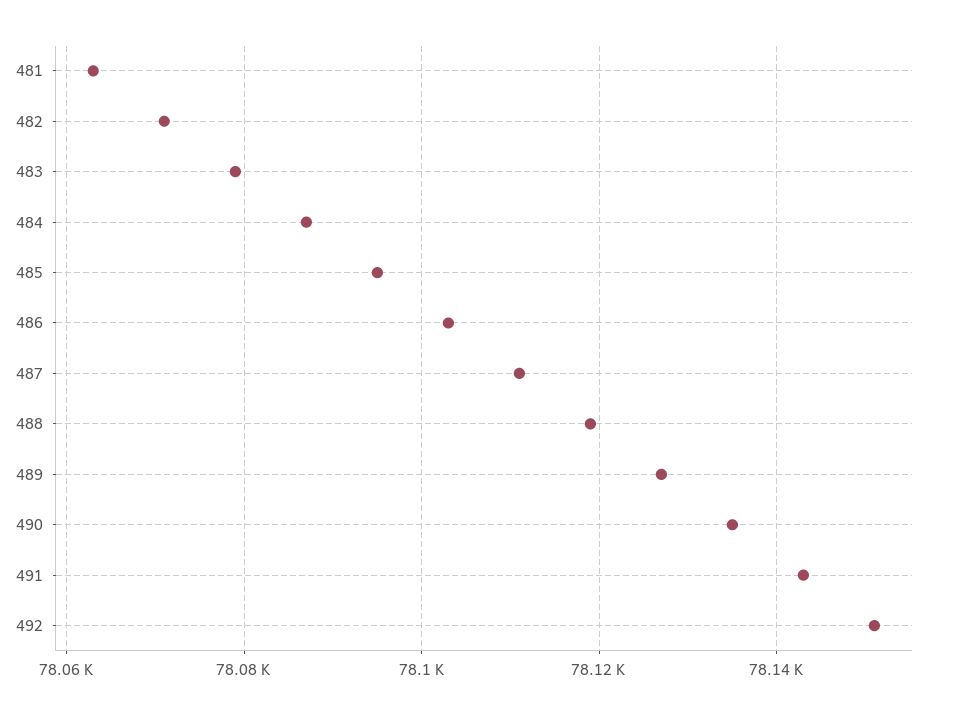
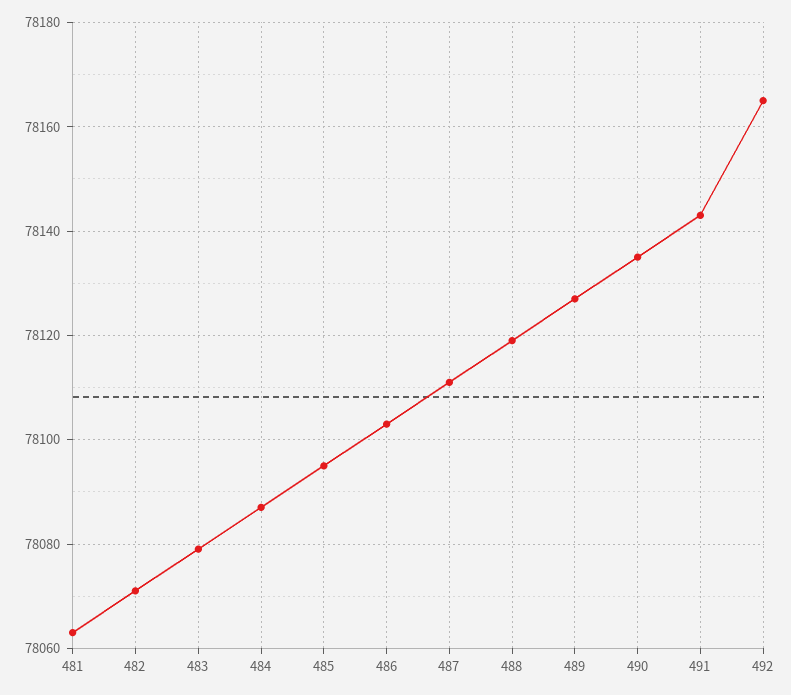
492: 78150 -> 78165

